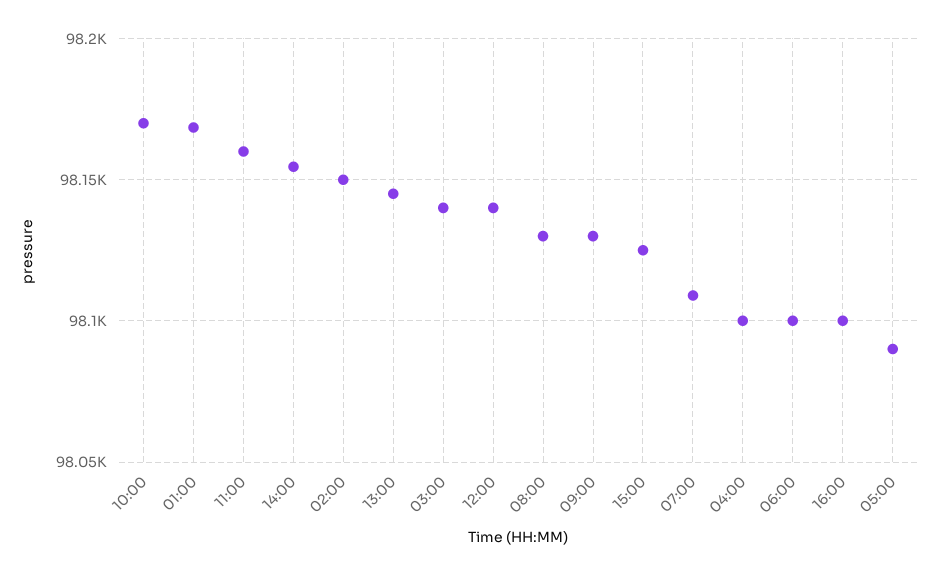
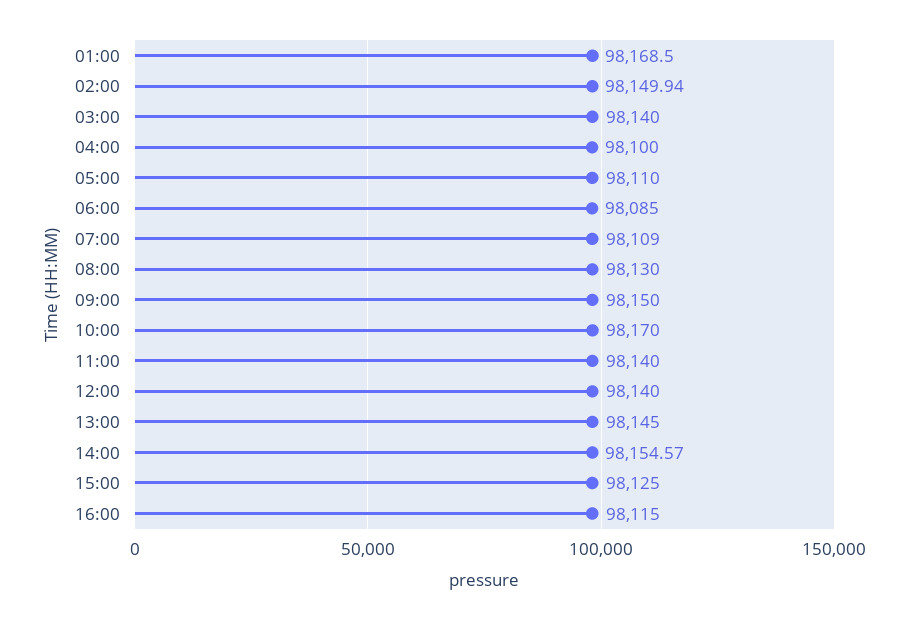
11:00: 98160 -> 98140
09:00: 98130 -> 98150
06:00: 98100 -> 98085
16:00: 98100 -> 98115
05:00: 98090 -> 98110

